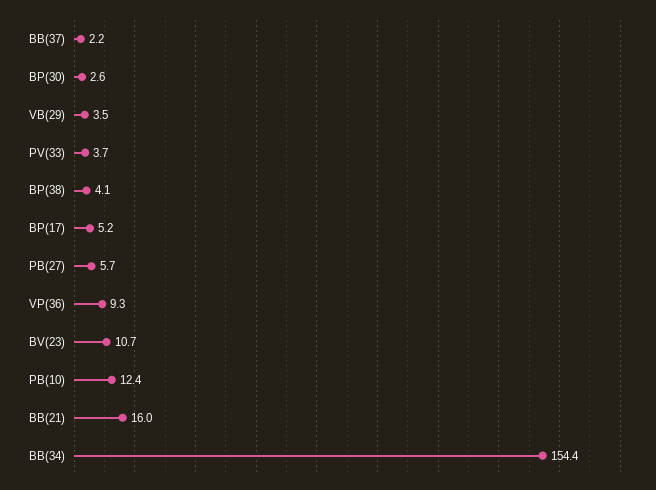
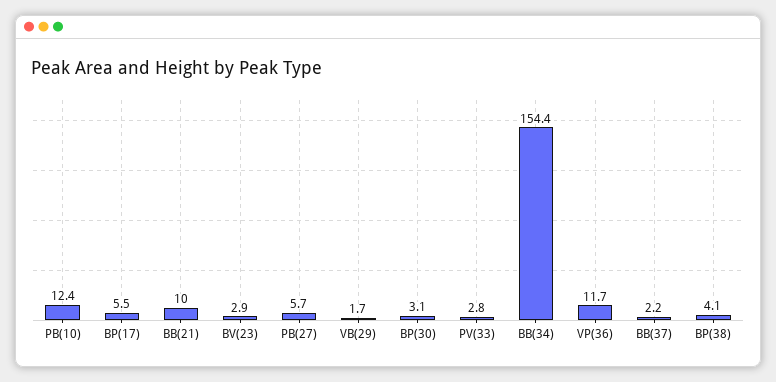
BP(30): 2.6 -> 3.1
VB(29): 3.5 -> 1.7
PV(33): 3.7 -> 2.8
BP(17): 5.2 -> 5.5
VP(36): 9.3 -> 11.7
BV(23): 10.7 -> 2.9
BB(21): 16 -> 10

